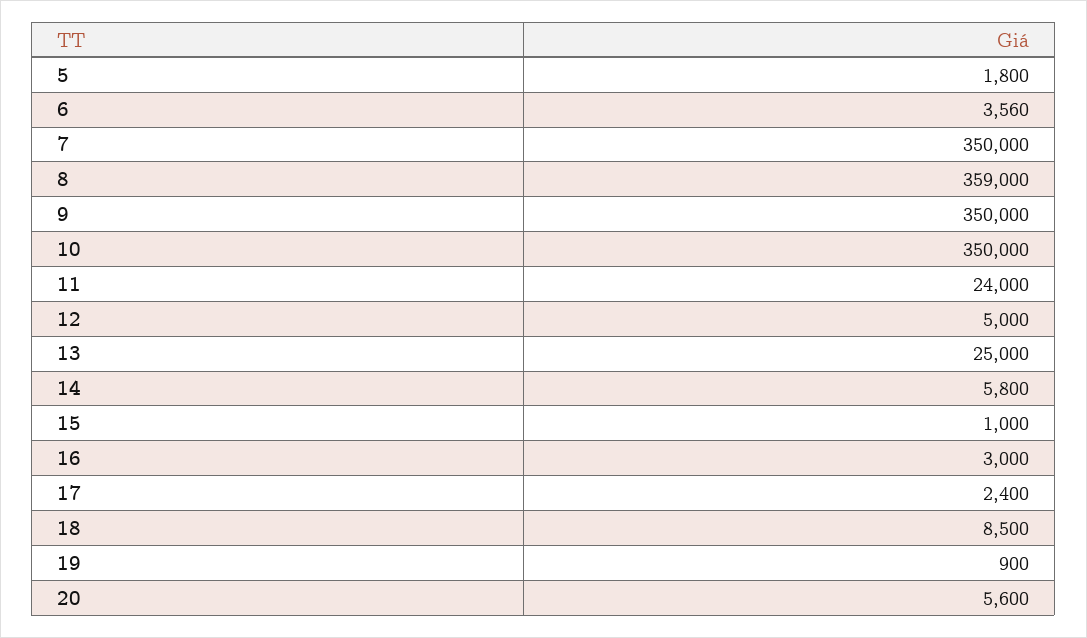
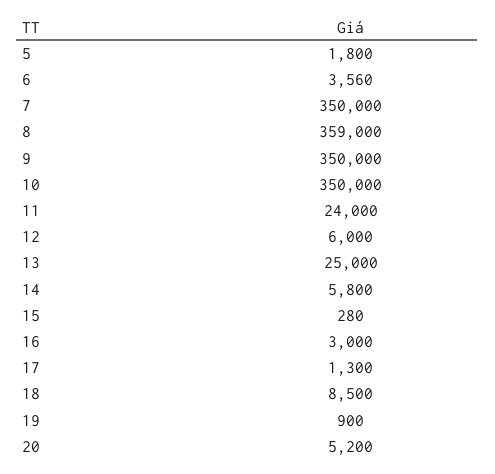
12: 5000 -> 6000
15: 1000 -> 280
17: 2400 -> 1300
20: 5600 -> 5200

